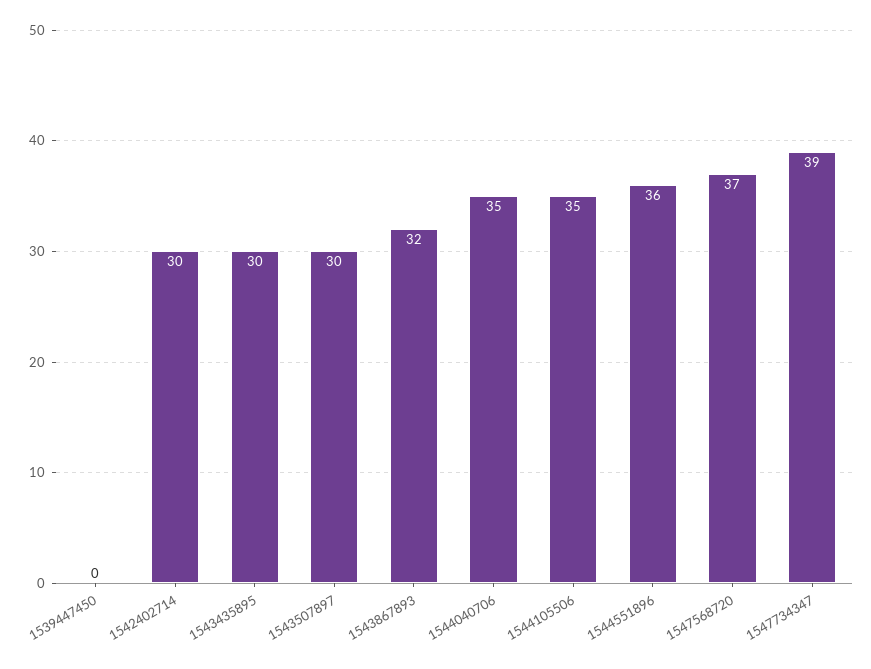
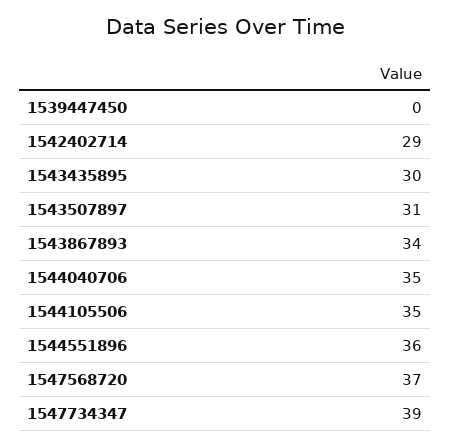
1542402714: 30 -> 29
1543507897: 30 -> 31
1543867893: 32 -> 34

